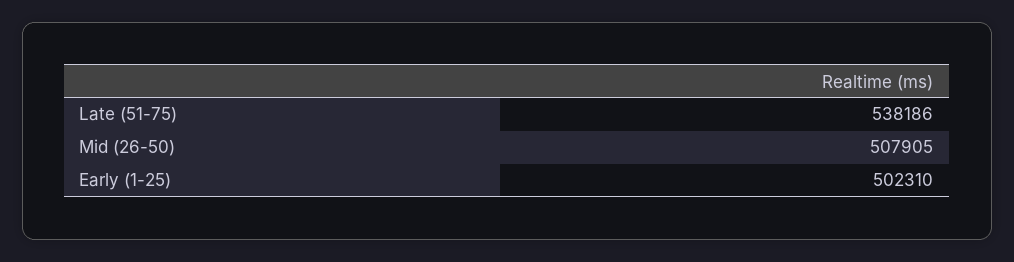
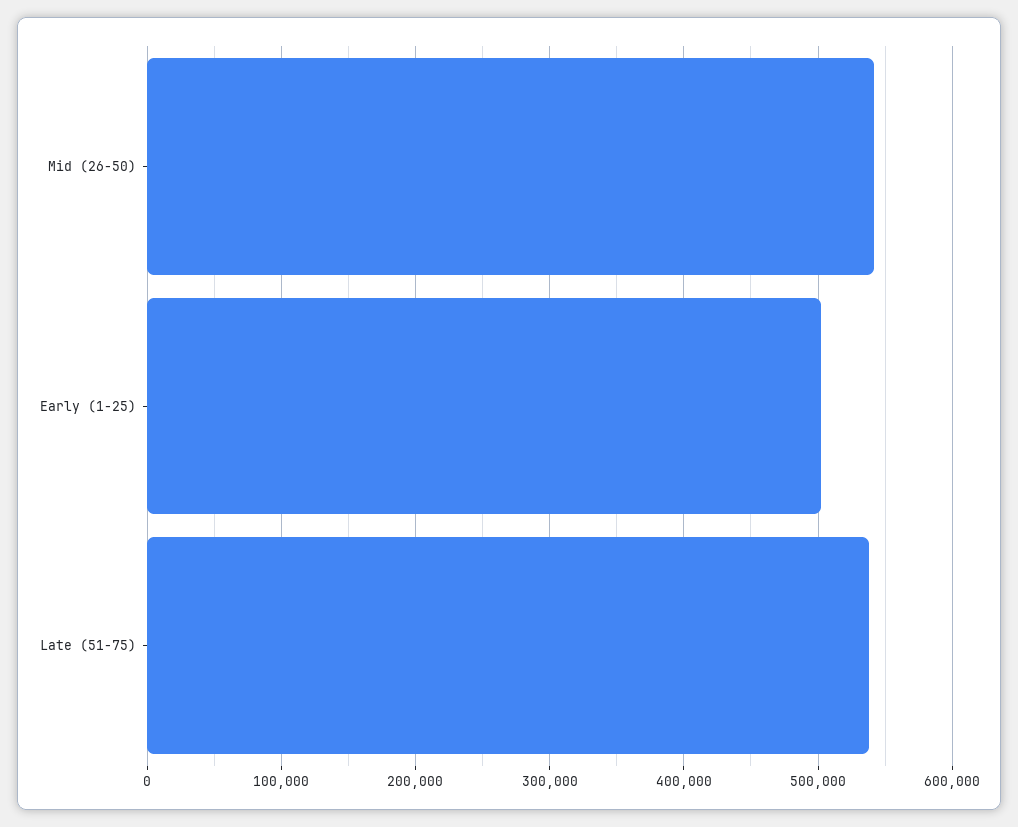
Mid (26-50): 507905 -> 540000

